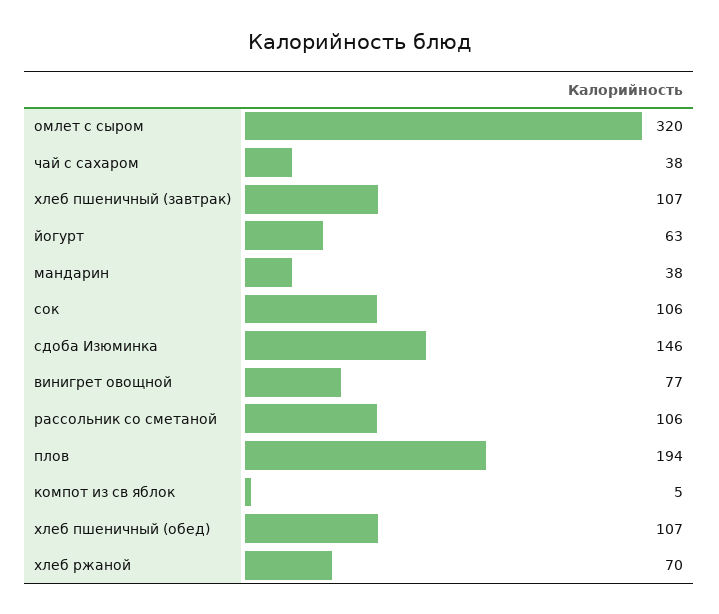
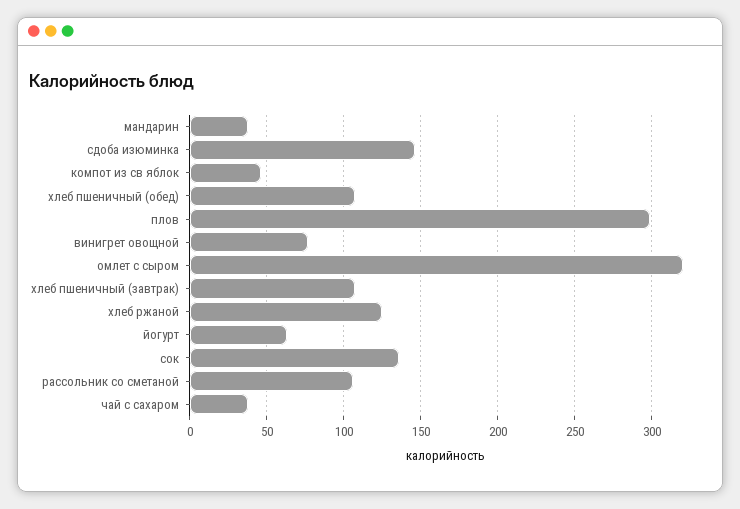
сок: 106 -> 135
плов: 194 -> 300
компот из св яблок: 5 -> 45
хлеб ржаной: 70 -> 125

